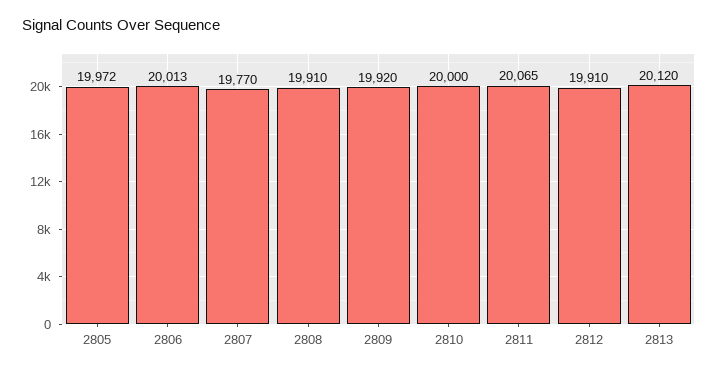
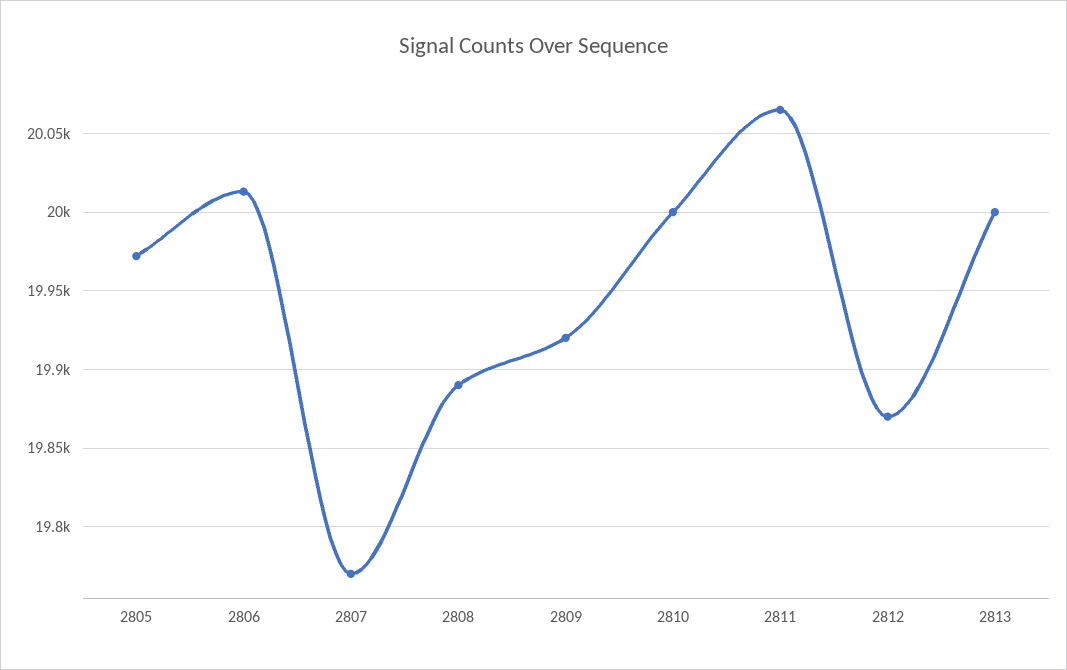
2808: 19910 -> 19890
2812: 19910 -> 19870
2813: 20120 -> 20000

